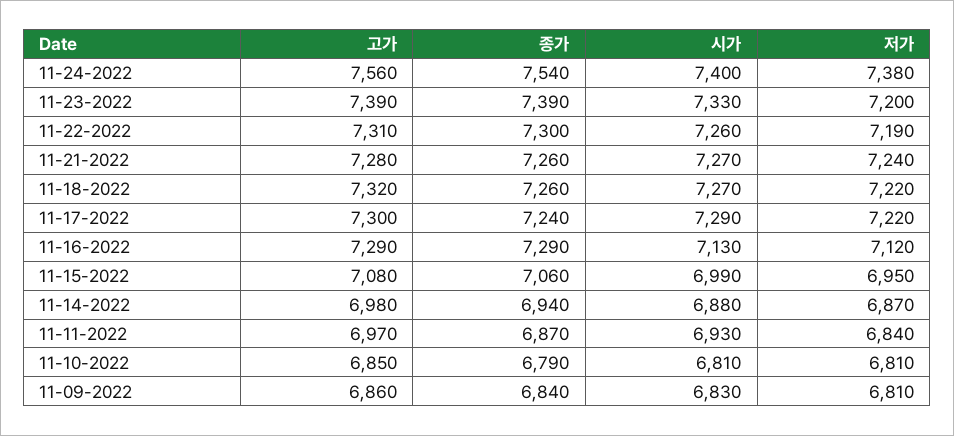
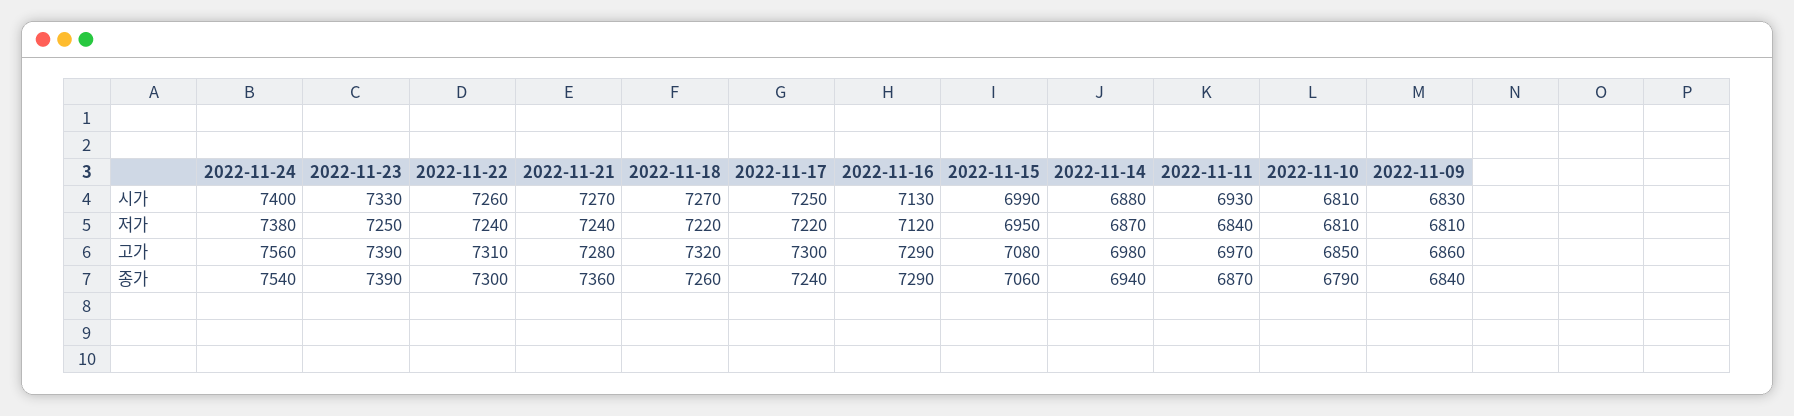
저가, 11-23-2022: 7200 -> 7250
저가, 11-22-2022: 7190 -> 7240
종가, 11-21-2022: 7260 -> 7360
시가, 11-17-2022: 7290 -> 7250

